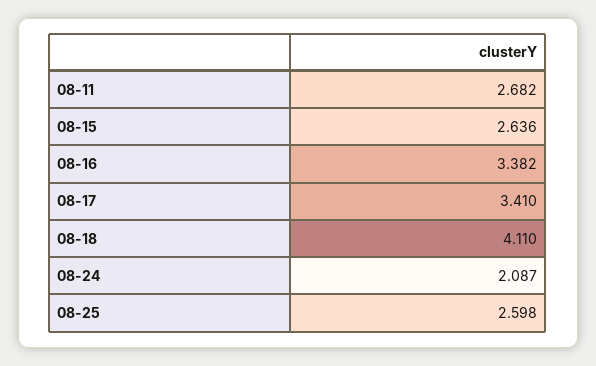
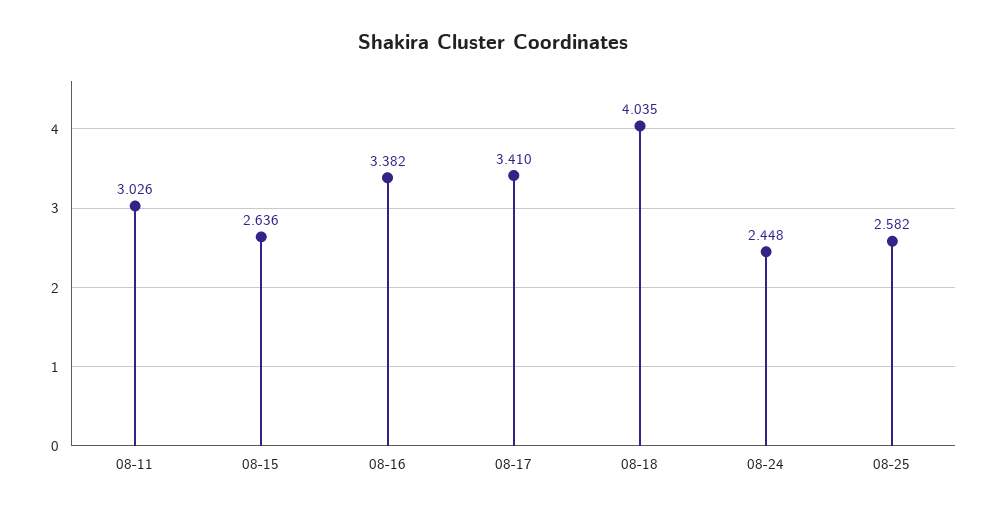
08-11: 2.682 -> 3.026
08-18: 4.11 -> 4.035
08-24: 2.087 -> 2.448
08-25: 2.598 -> 2.582

